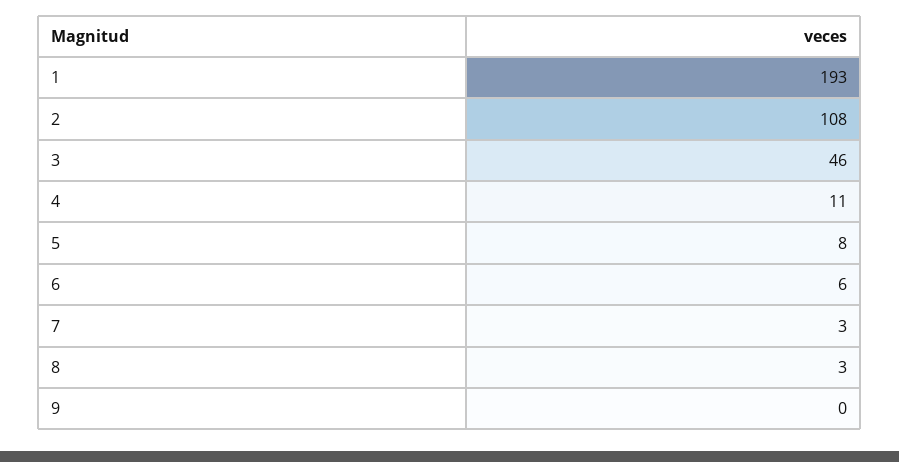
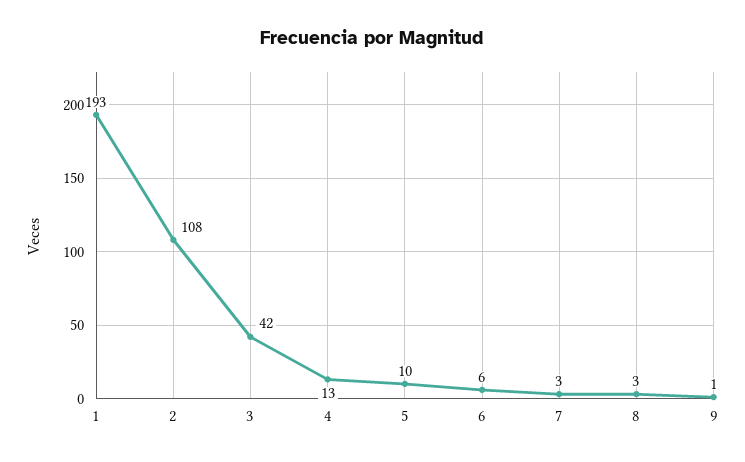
3: 46 -> 42
4: 11 -> 13
5: 8 -> 10
9: 0 -> 1

